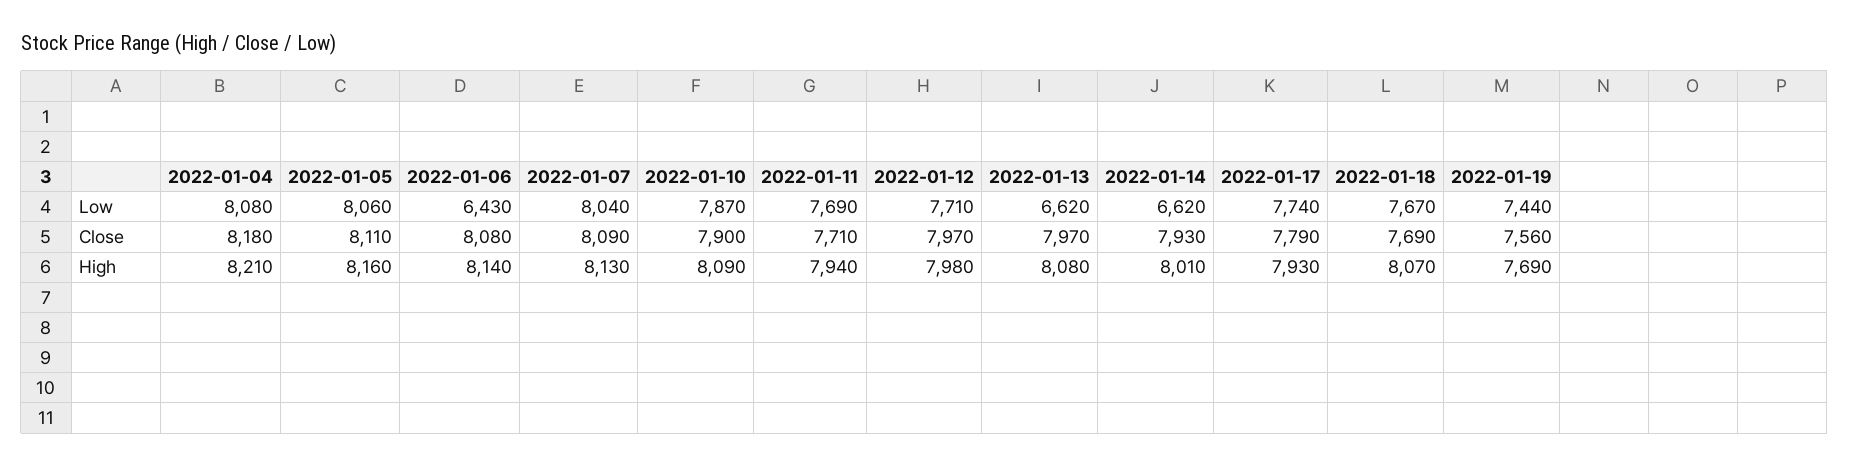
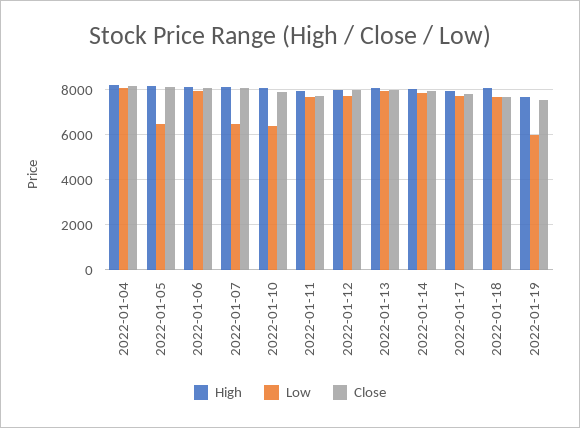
Low, 2022-01-05: 8060 -> 6500
Low, 2022-01-06: 6430 -> 8000
Low, 2022-01-07: 8040 -> 6500
Low, 2022-01-10: 7870 -> 6500
Low, 2022-01-13: 6620 -> 8000
Low, 2022-01-14: 6620 -> 8000
Low, 2022-01-19: 7440 -> 6000

